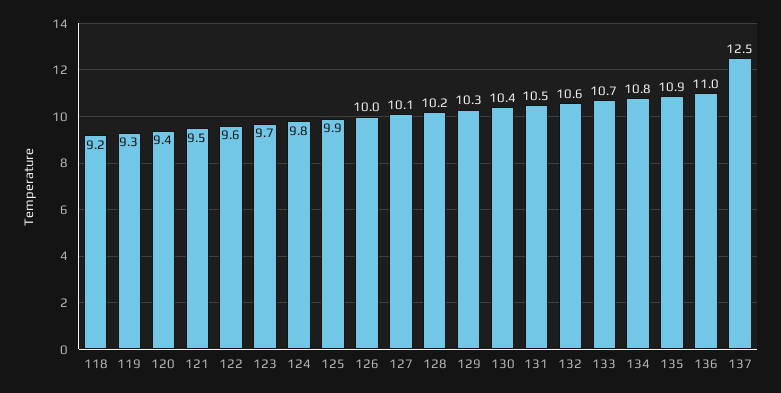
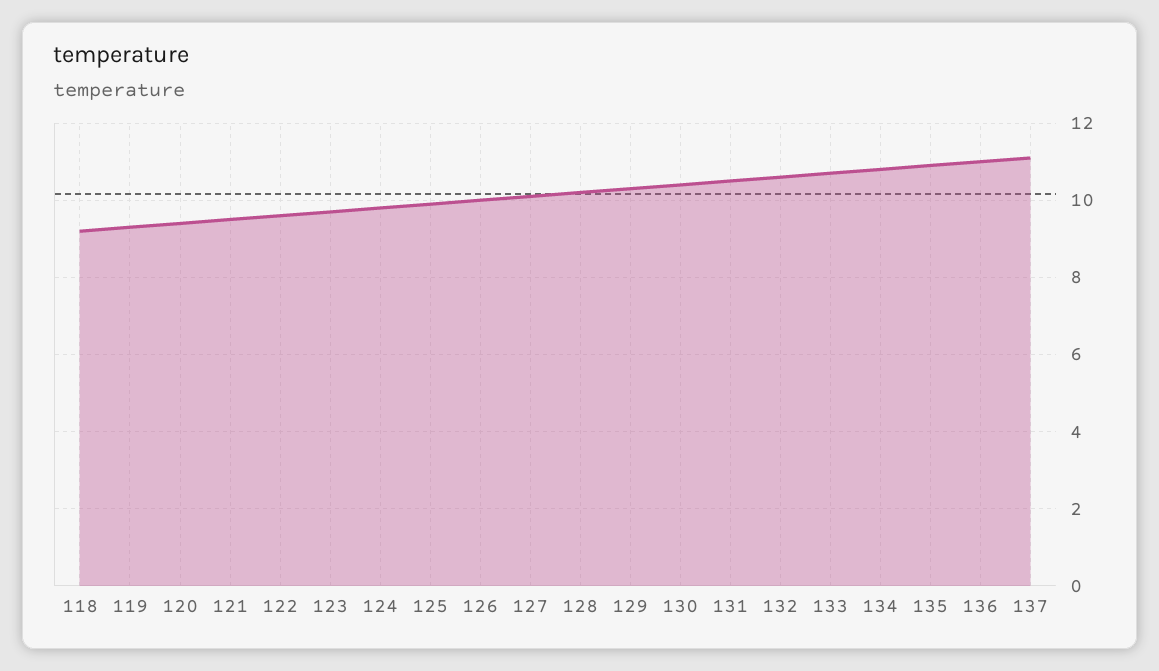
137: 12.5 -> 11

